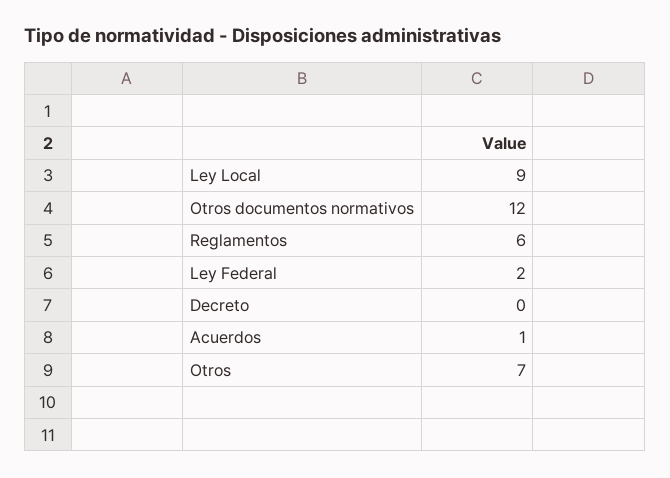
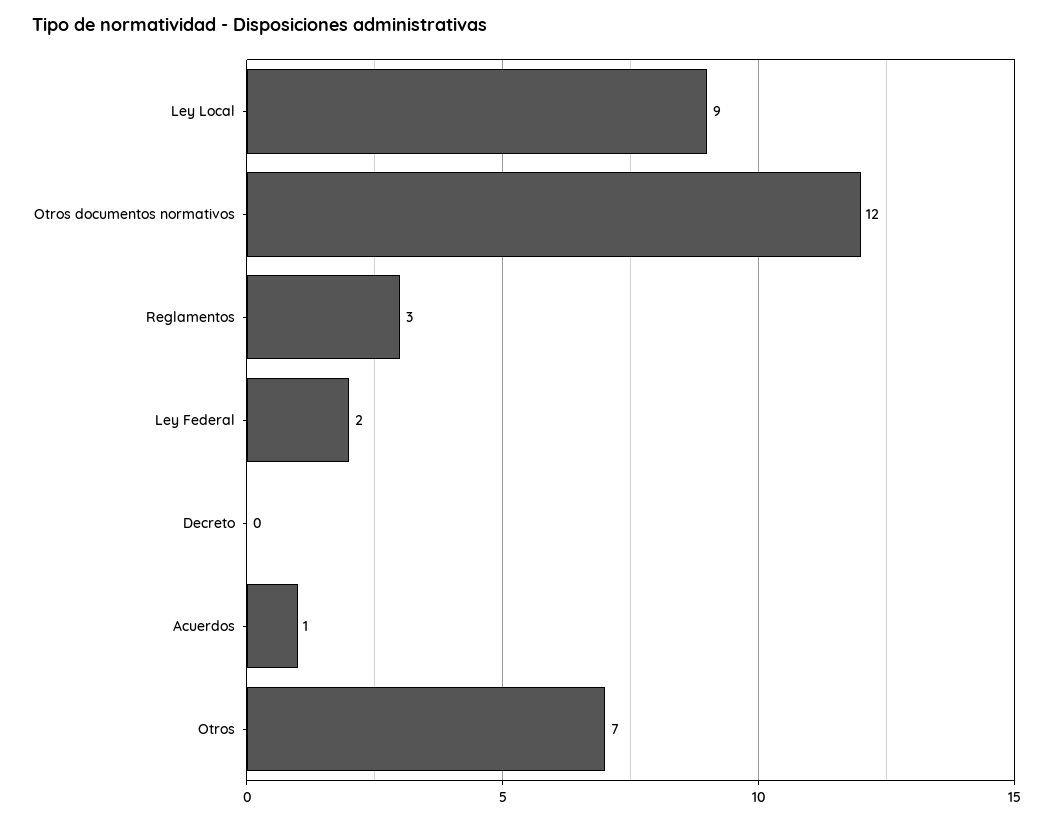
Reglamentos: 6 -> 3

